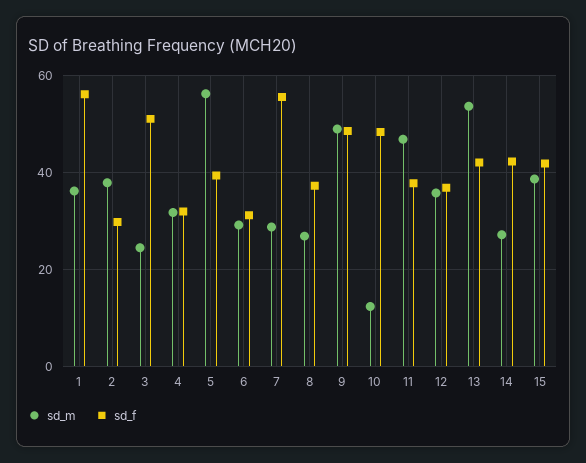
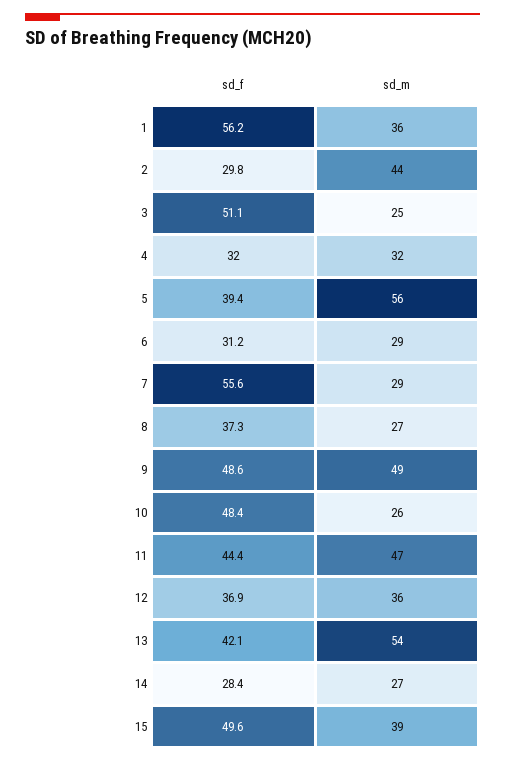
sd_m, 2: 38 -> 44
sd_m, 10: 12 -> 26
sd_f, 11: 38 -> 44.4
sd_f, 14: 42 -> 28.4
sd_f, 15: 42 -> 49.6

